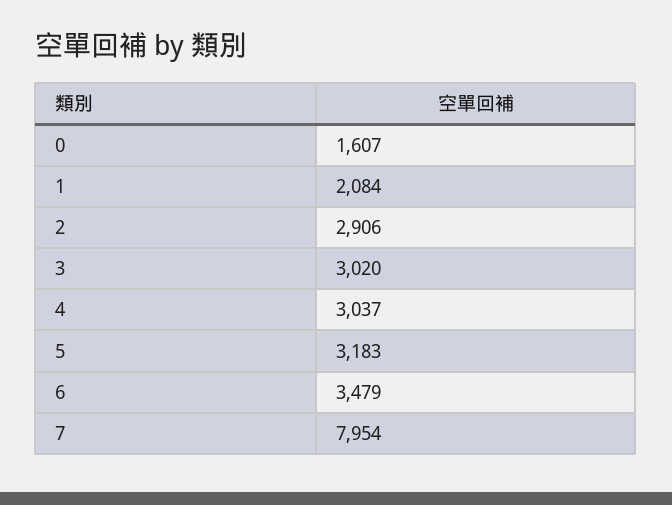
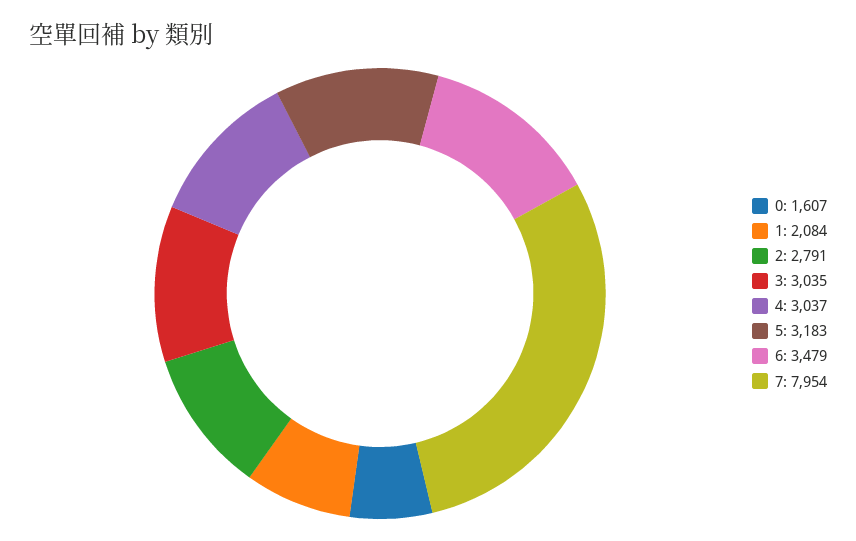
2: 2906 -> 2791
3: 3020 -> 3035

